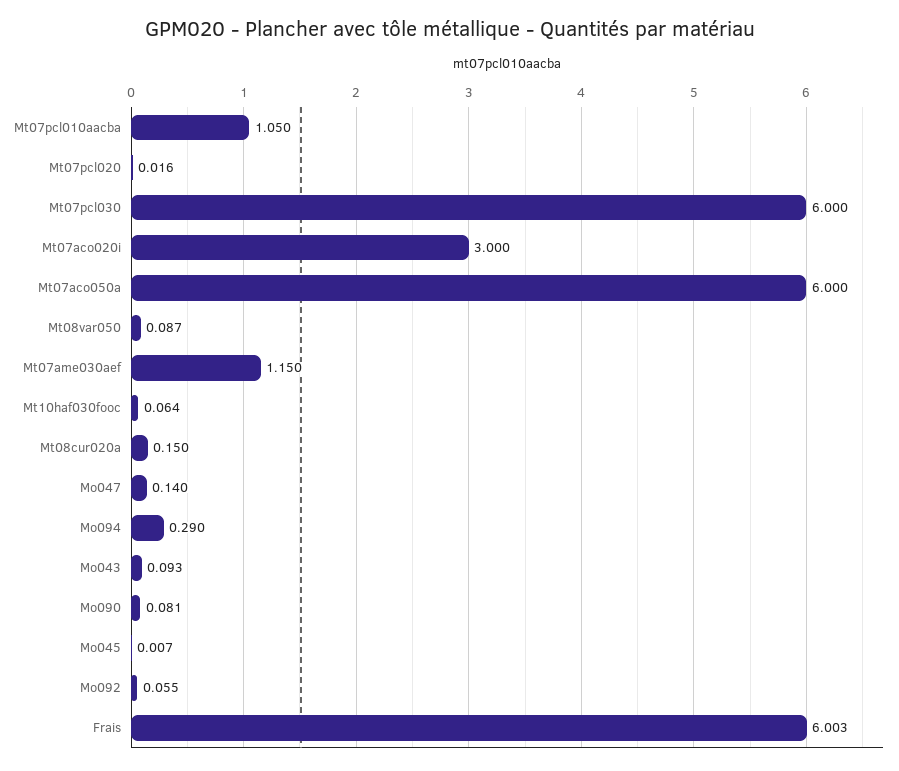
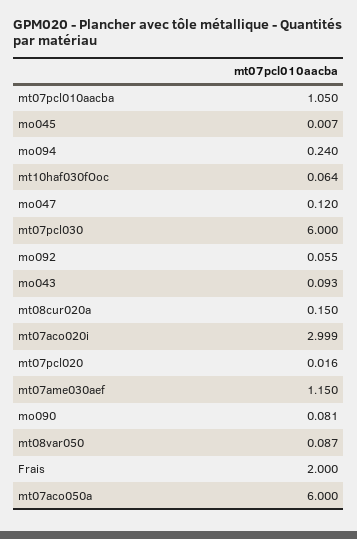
Mt07aco020i: 3 -> 2.999
Mo047: 0.14 -> 0.12
Mo094: 0.29 -> 0.24
Frais: 6.003 -> 2

